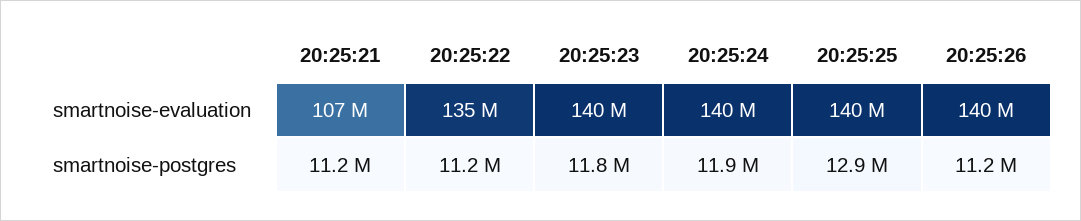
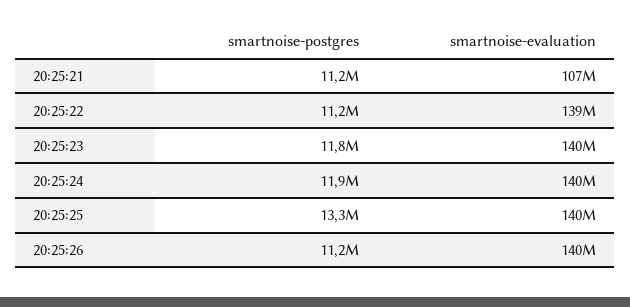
20:25:22, smartnoise-evaluation: 135000000 -> 139000000
20:25:25, smartnoise-postgres: 12900000 -> 13300000

